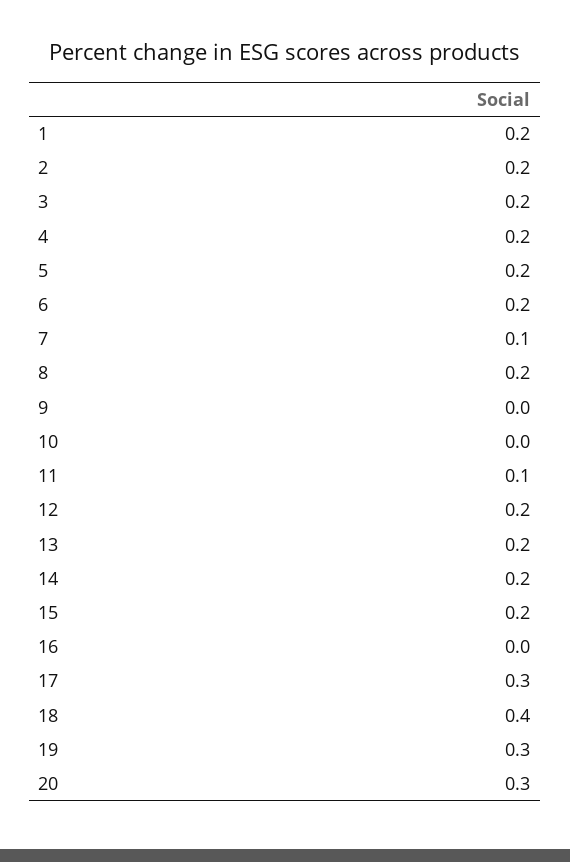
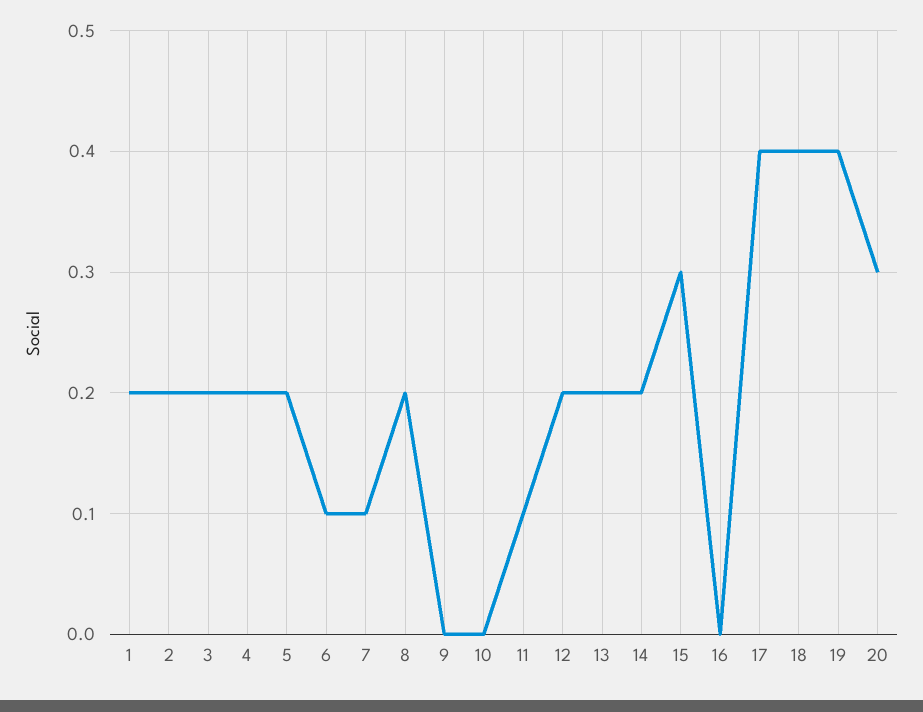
6: 0.2 -> 0.1
15: 0.2 -> 0.3
17: 0.3 -> 0.4
19: 0.3 -> 0.4

